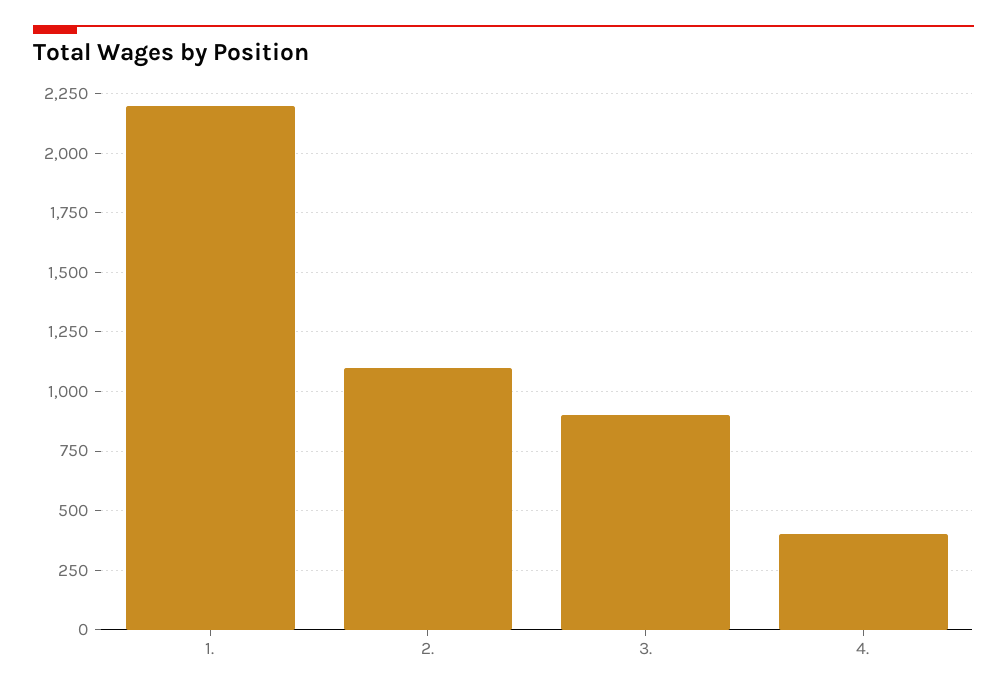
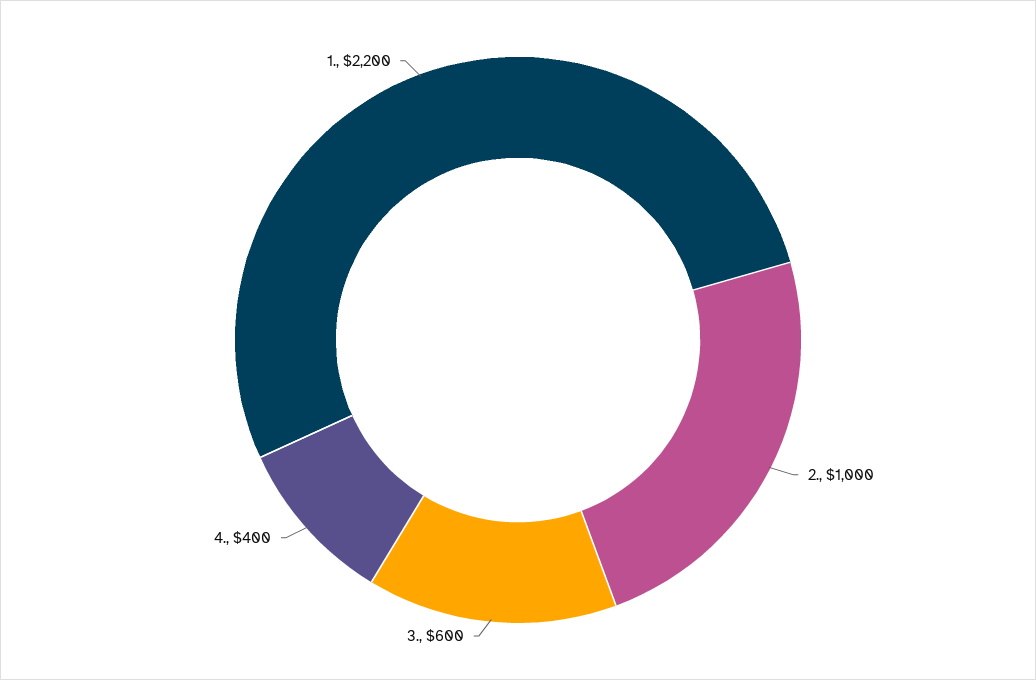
2.: 1100 -> 1000
3.: 900 -> 600

